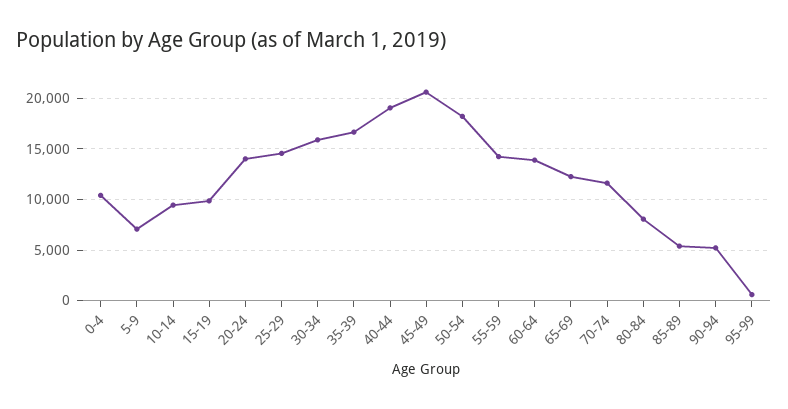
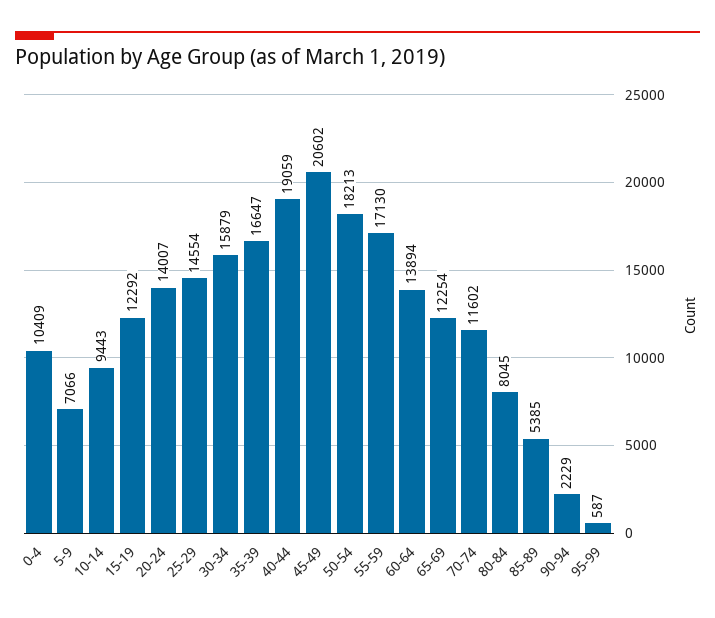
15-19: 10000 -> 12292
55-59: 14000 -> 17130
90-94: 5000 -> 2229

